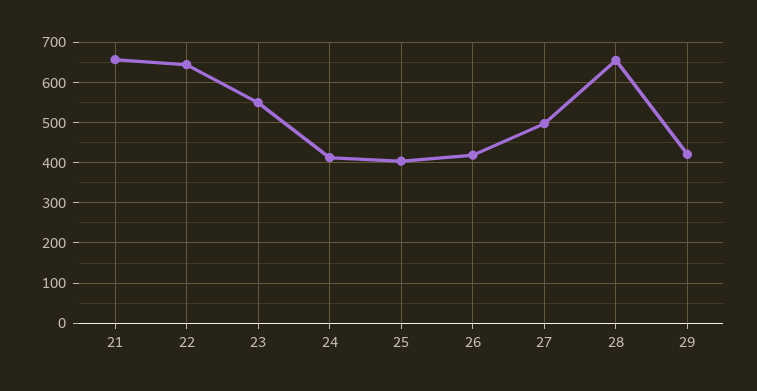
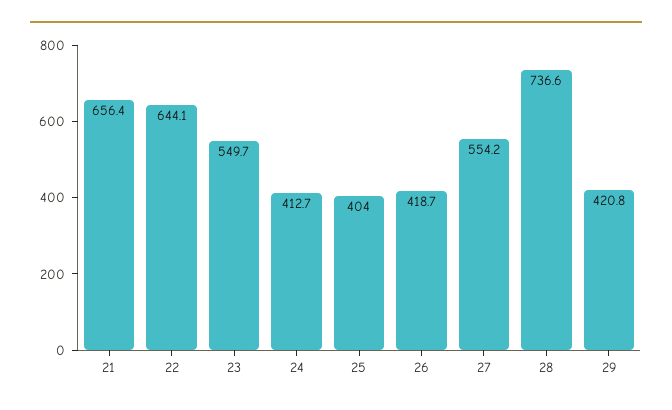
27: 500 -> 554.2
28: 660 -> 736.6

